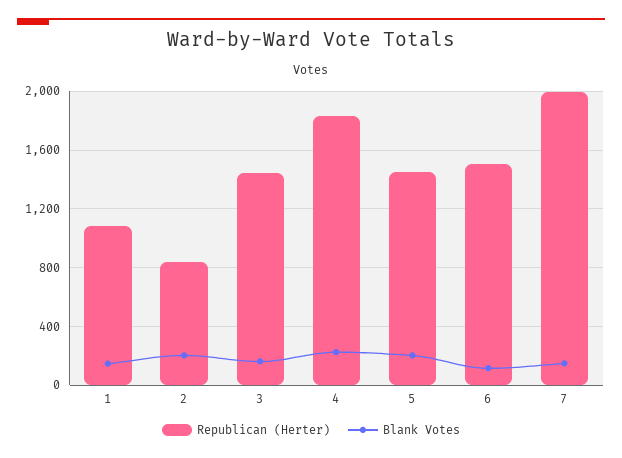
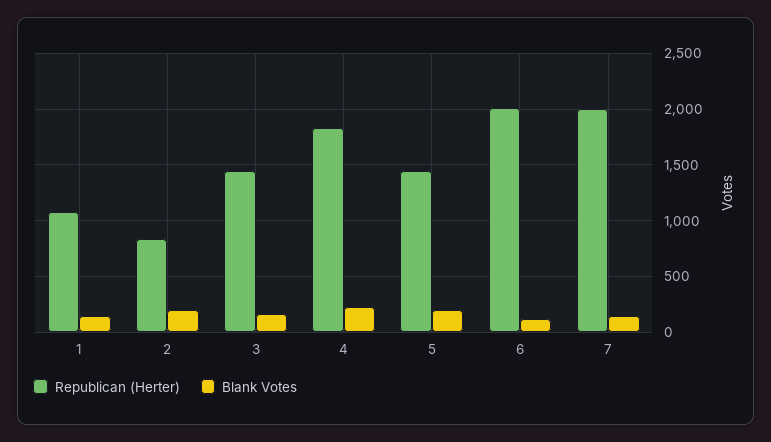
Republican (Herter), 6: 1500 -> 2000

